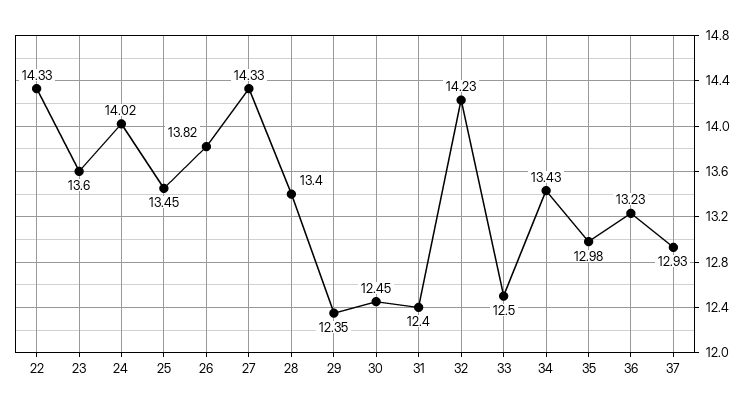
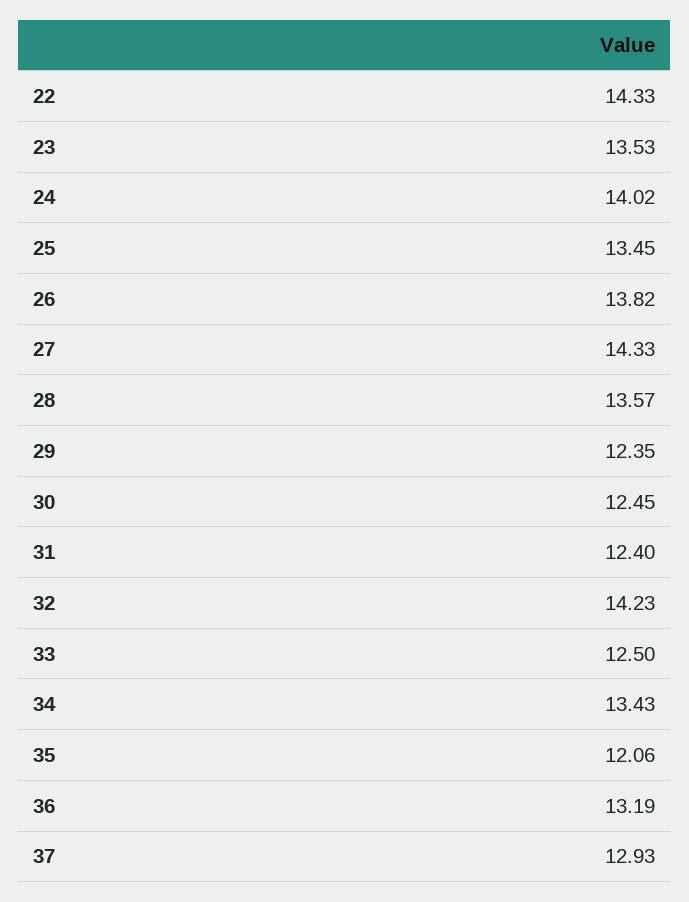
23: 13.6 -> 13.53
28: 13.4 -> 13.57
35: 12.98 -> 12.06
36: 13.23 -> 13.19

